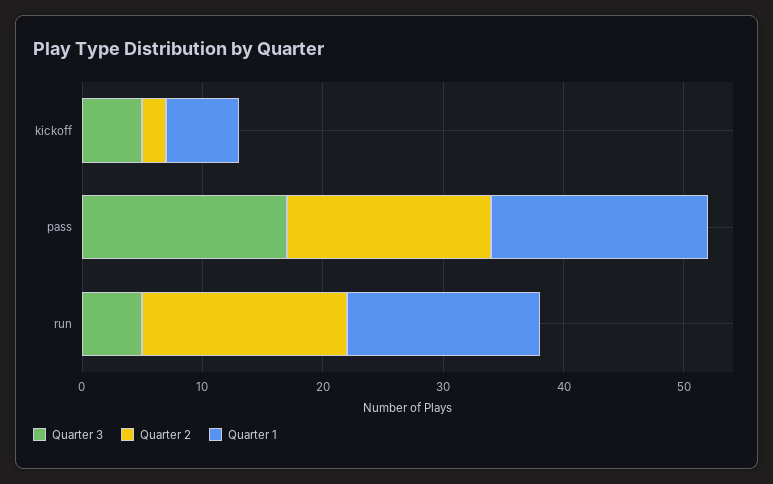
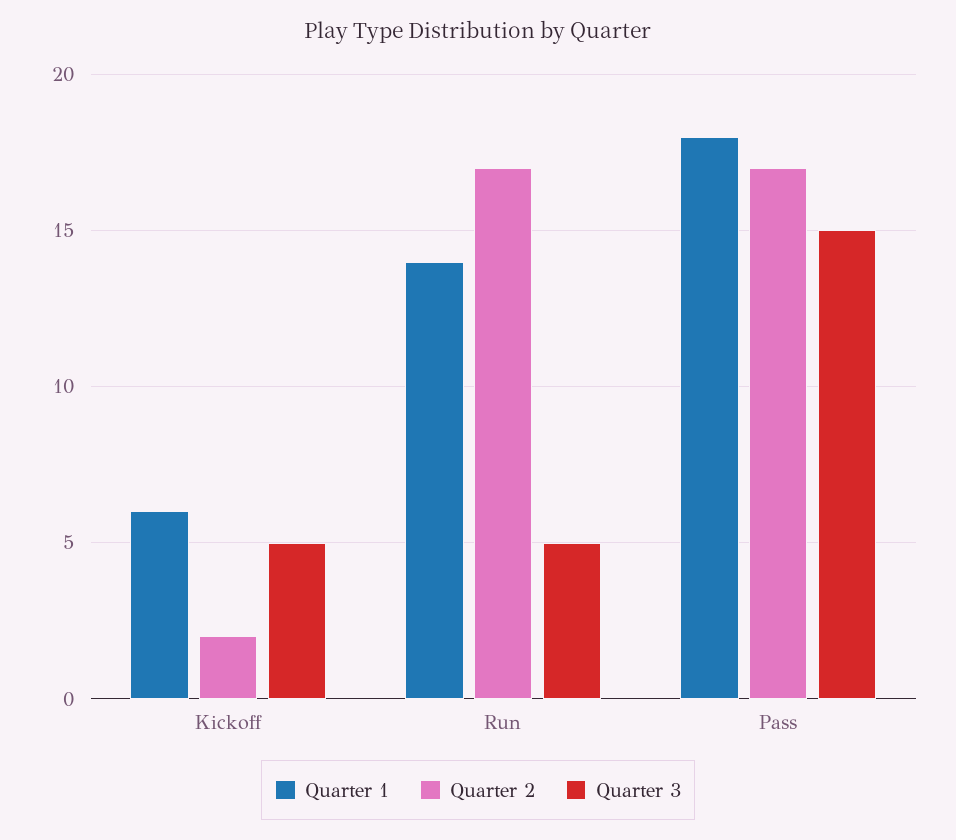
Quarter 3, pass: 17 -> 15
Quarter 1, run: 16 -> 14

